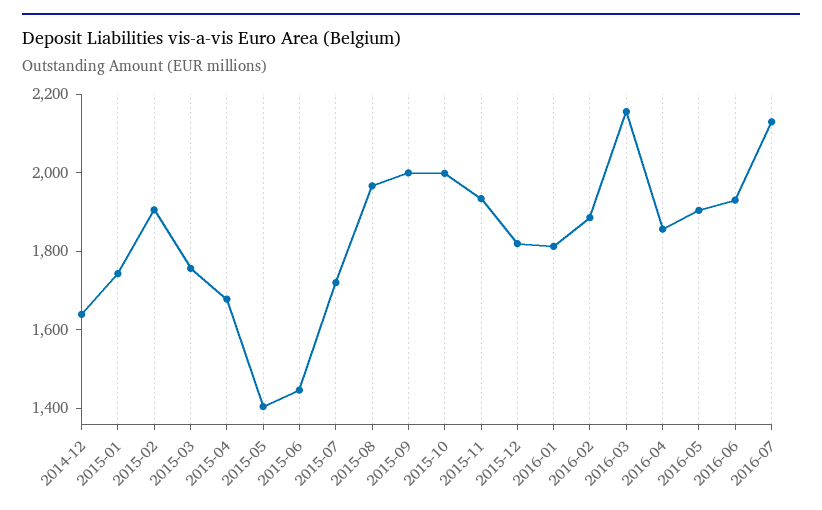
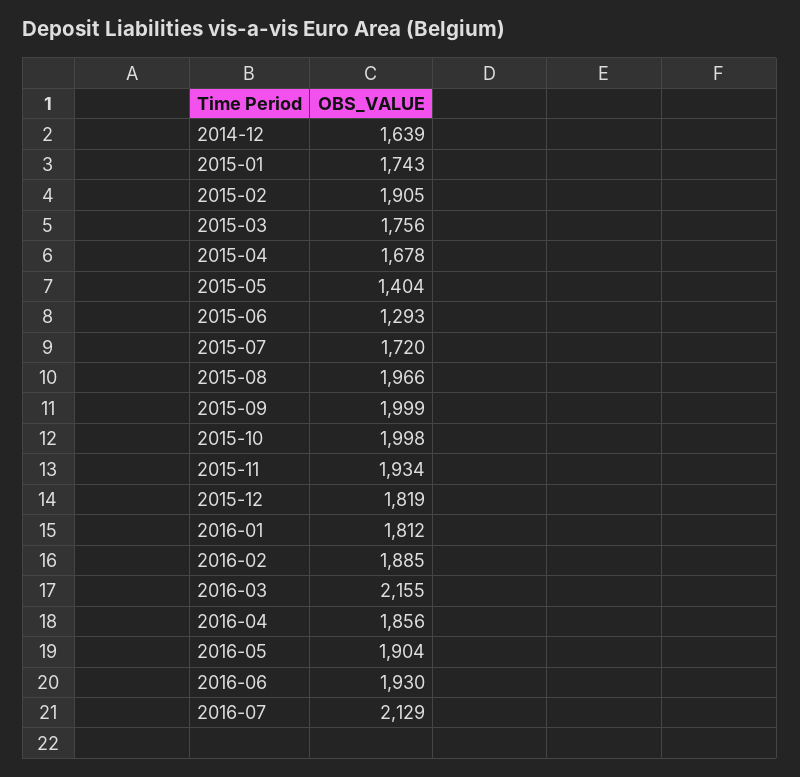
2015-06: 1450 -> 1293

